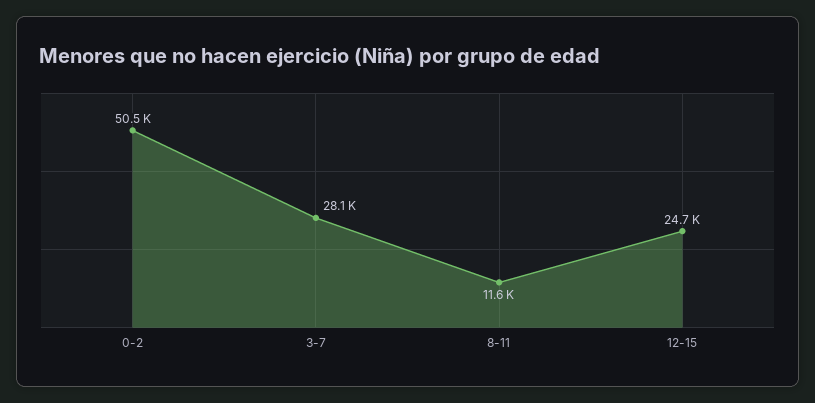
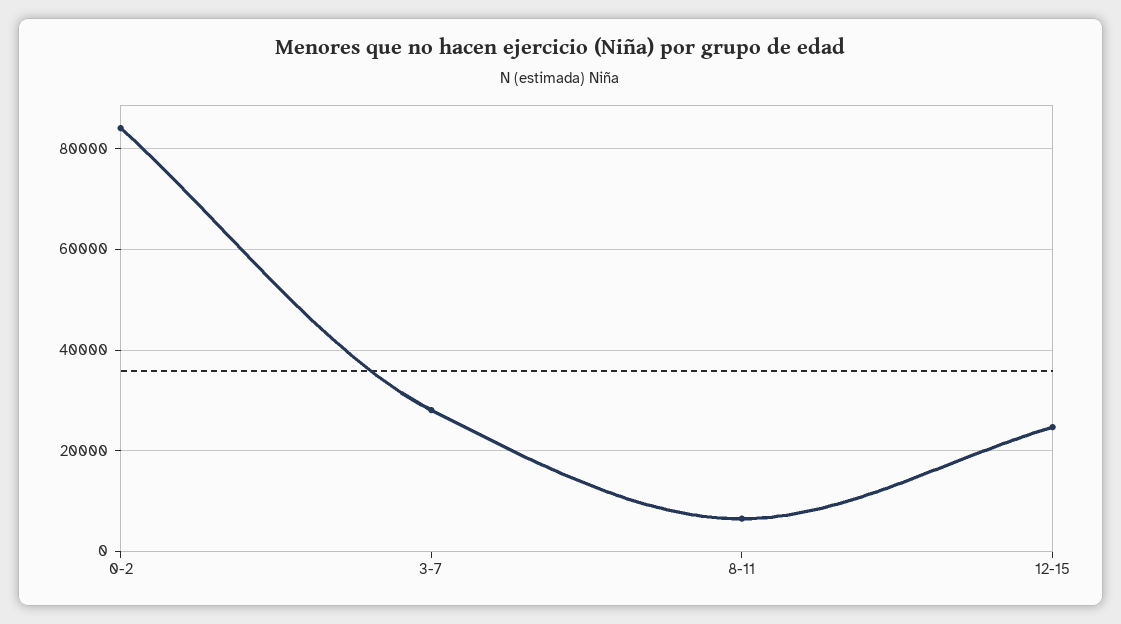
0-2: 50500 -> 84000
8-11: 11600 -> 6000

